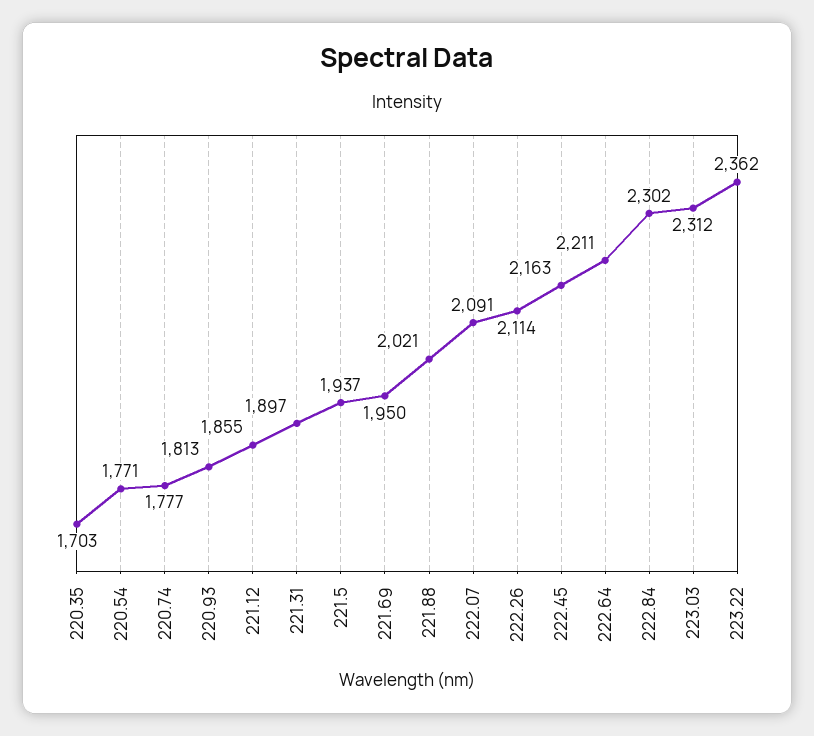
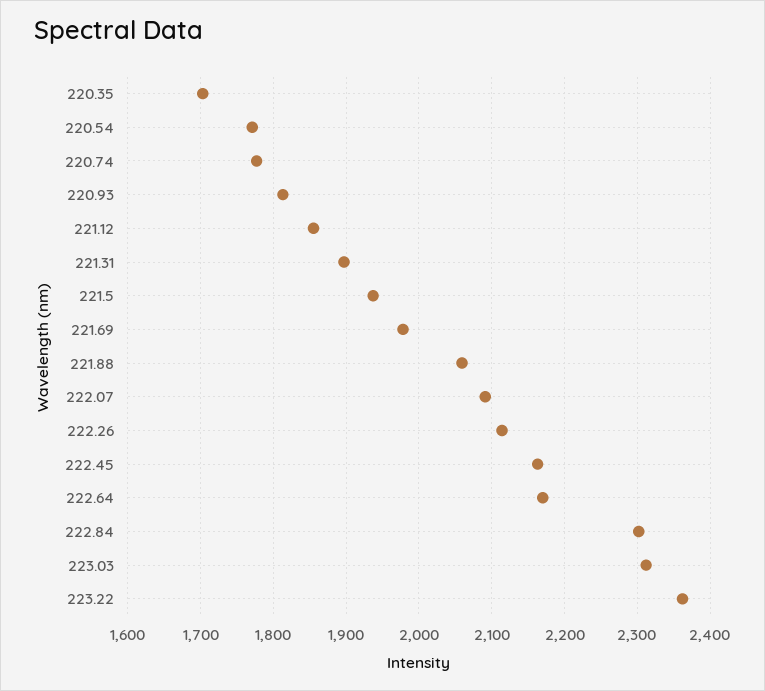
221.69: 1950 -> 1980
221.88: 2021 -> 2060
222.64: 2211 -> 2170

